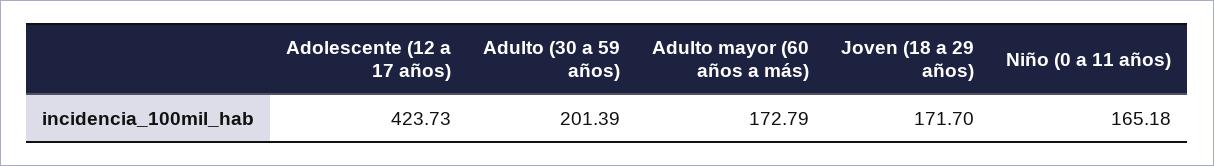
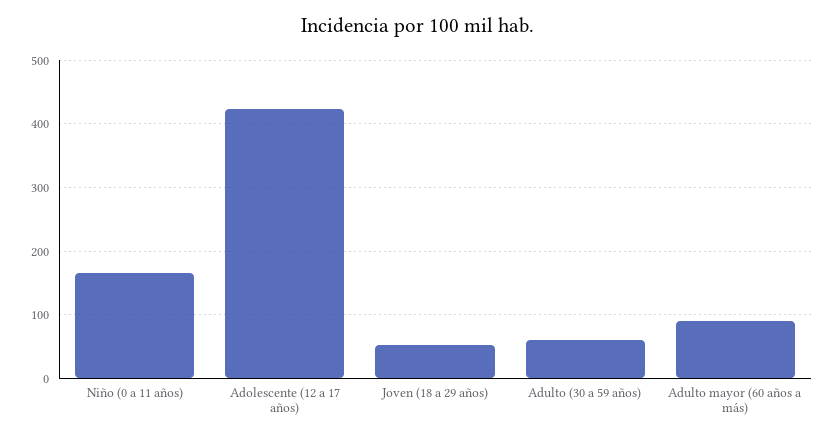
Adulto (30 a 59 años): 201.39 -> 60
Adulto mayor (60 años a más): 172.79 -> 90
Joven (18 a 29 años): 171.7 -> 50

